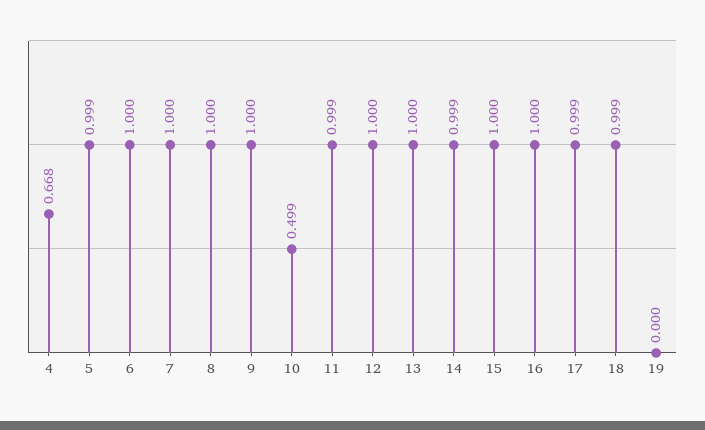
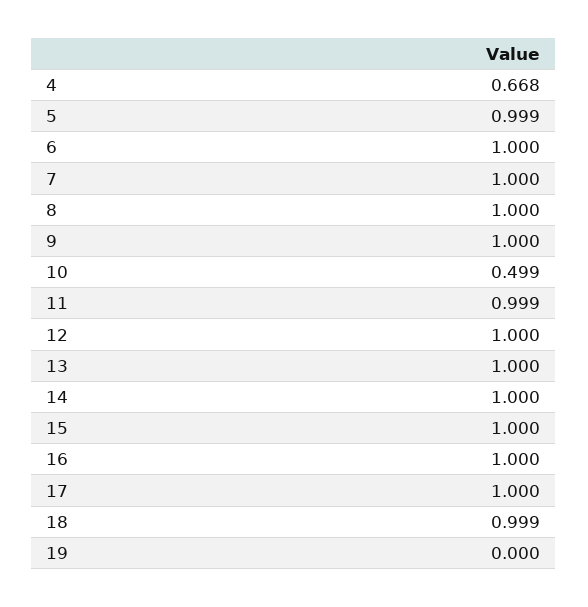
14: 0.999 -> 1
17: 0.999 -> 1

